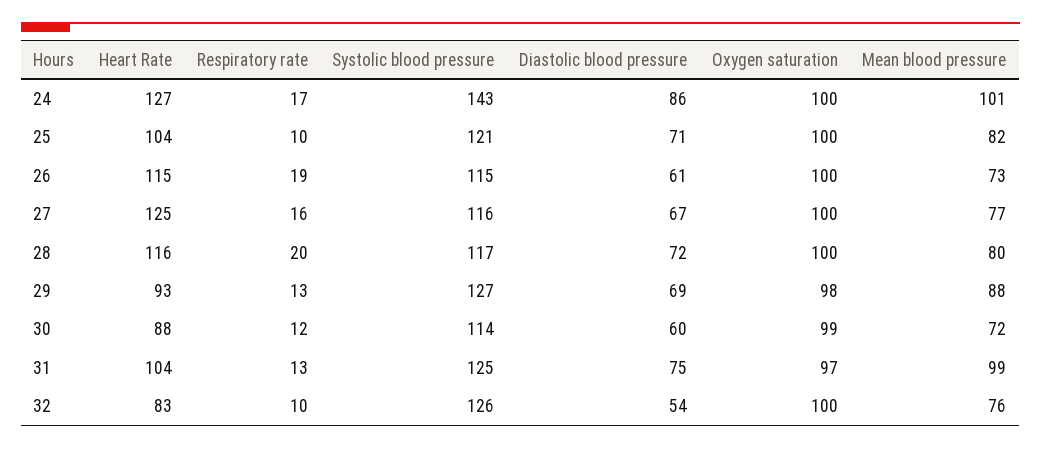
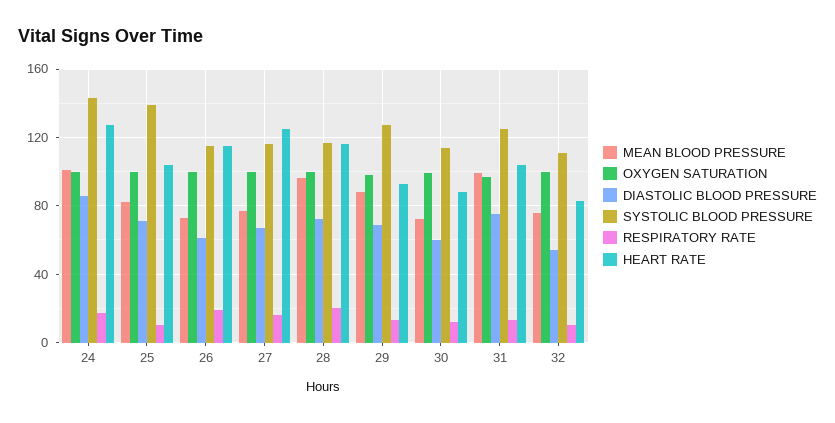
Systolic blood pressure, 25: 121 -> 140
Mean blood pressure, 28: 80 -> 95
Systolic blood pressure, 32: 126 -> 110

